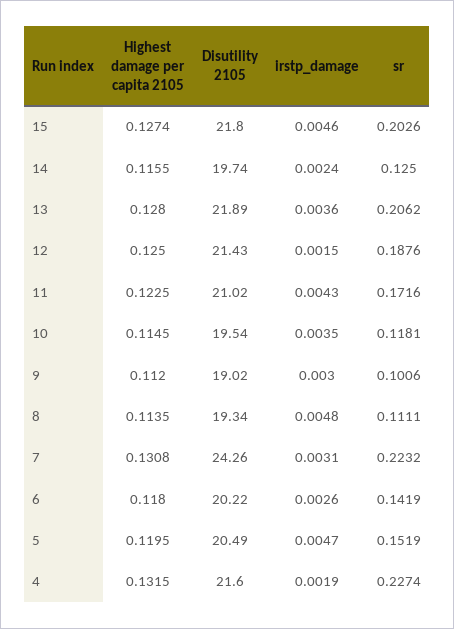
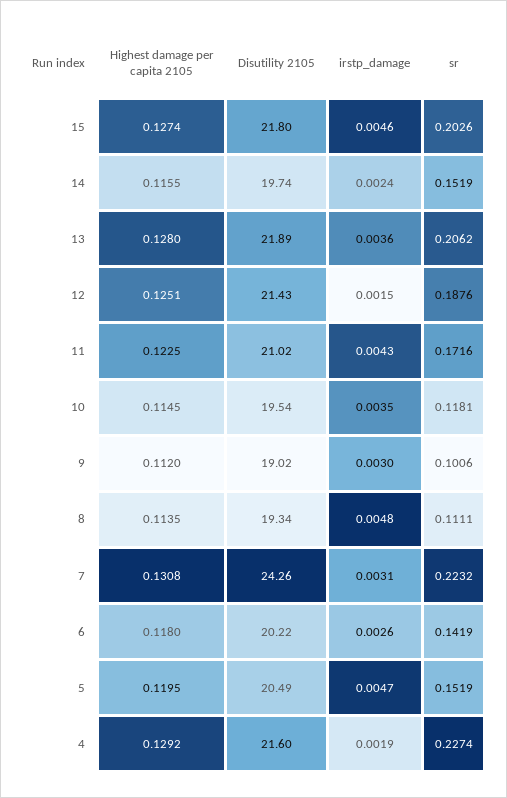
sr, 14: 0.125 -> 0.1519
Highest damage per capita 2105, 12: 0.125 -> 0.1251
Highest damage per capita 2105, 4: 0.1315 -> 0.1292

